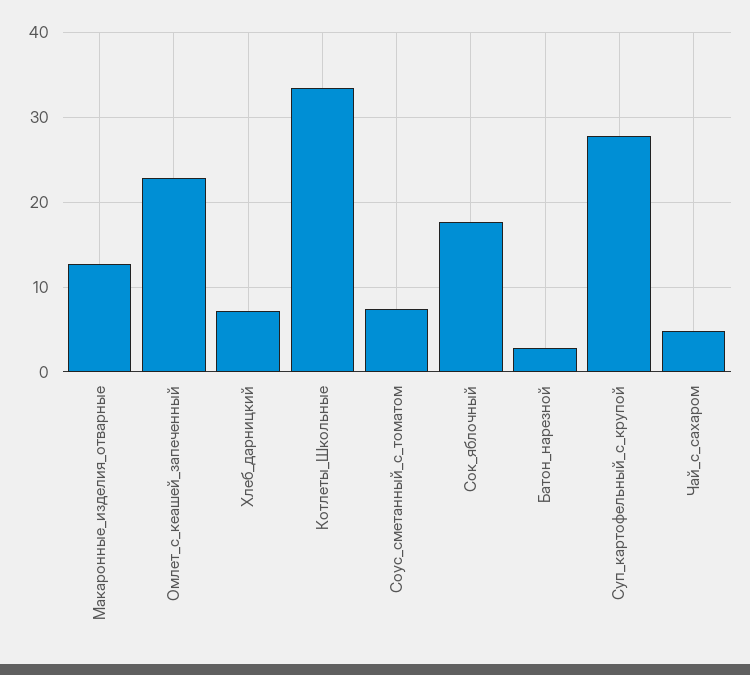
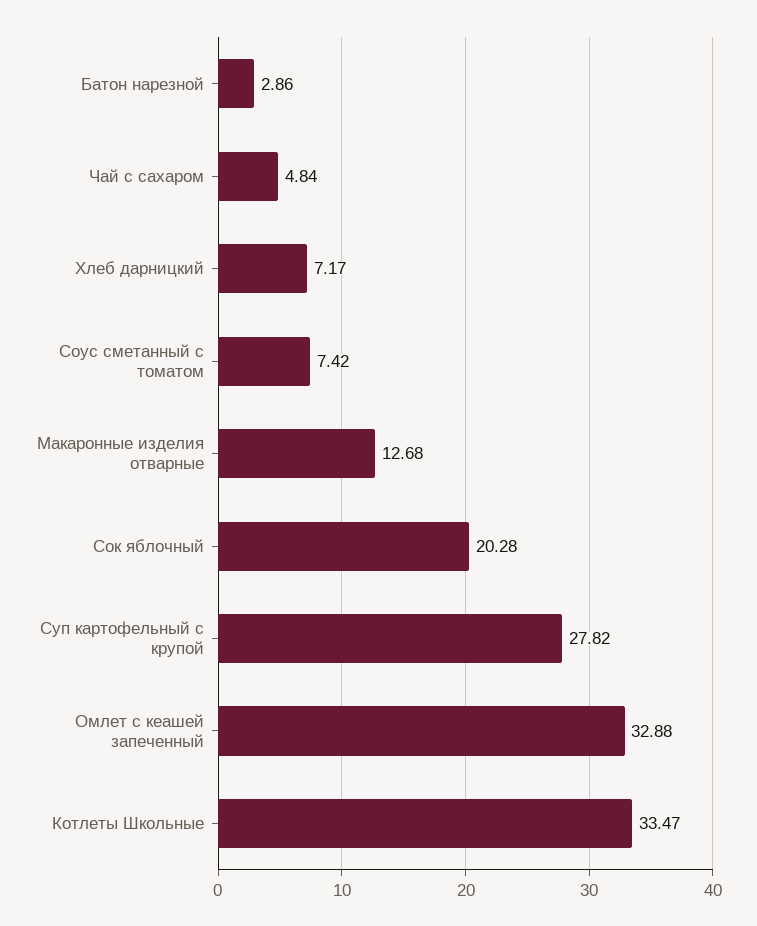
Омлет_с_кеашей_запеченный: 23 -> 32.88
Сок_яблочный: 18 -> 20.28

